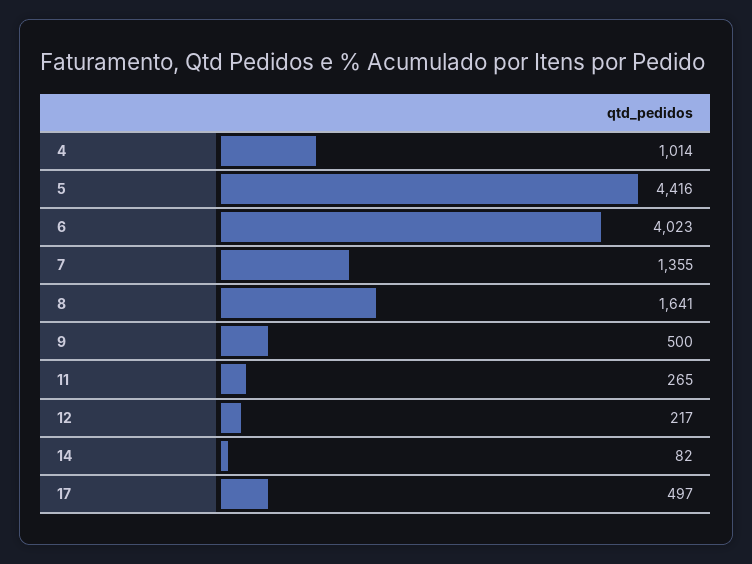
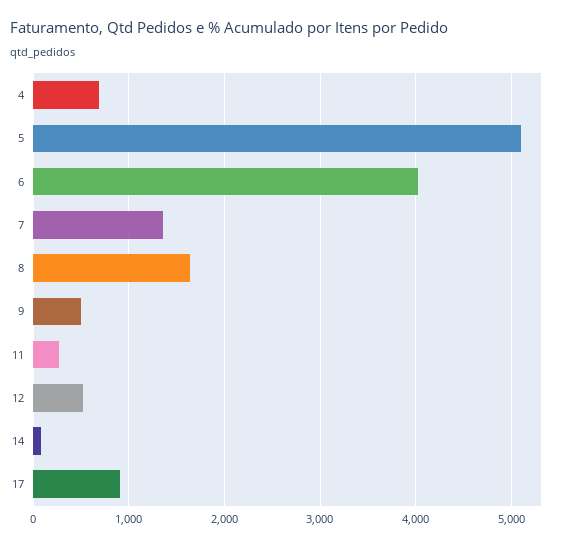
4: 1014 -> 700
5: 4416 -> 5100
12: 217 -> 500
17: 497 -> 900

